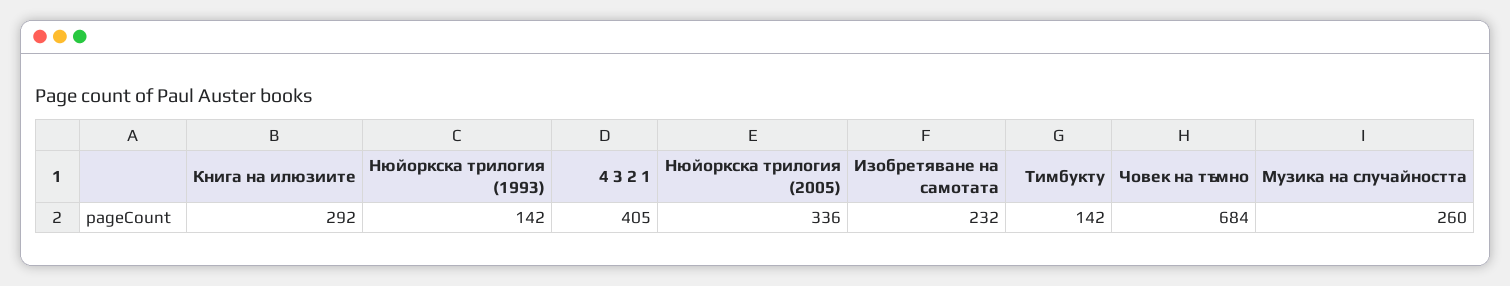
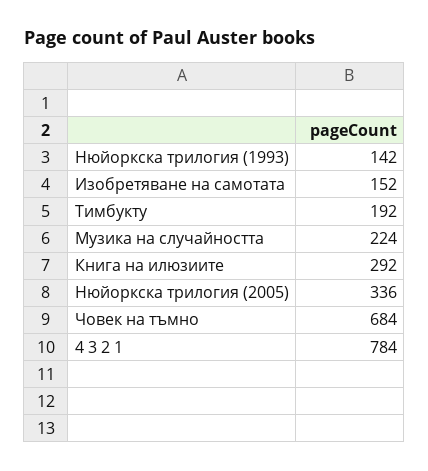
4 3 2 1: 405 -> 784
Изобретяване на самотата: 232 -> 152
Тимбукту: 142 -> 192
Музика на случайността: 260 -> 224

